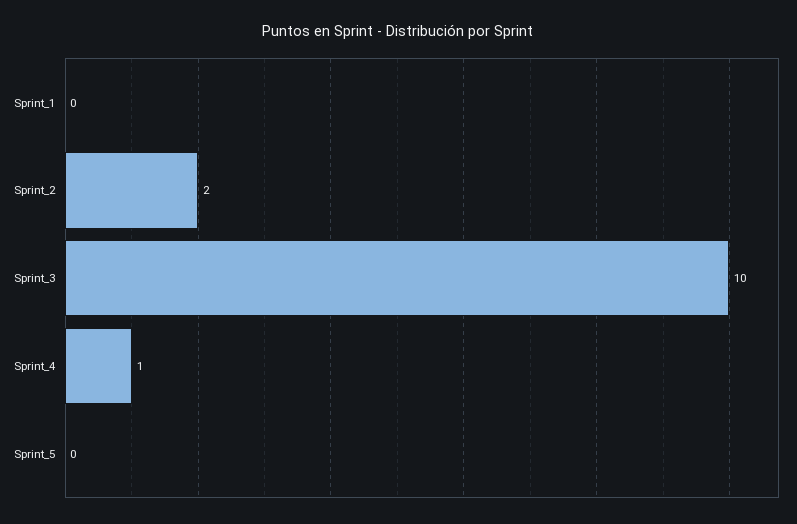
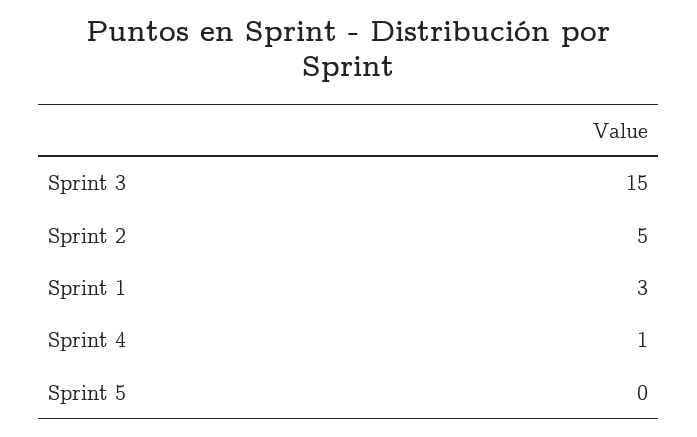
Sprint_1: 0 -> 3
Sprint_2: 2 -> 5
Sprint_3: 10 -> 15

